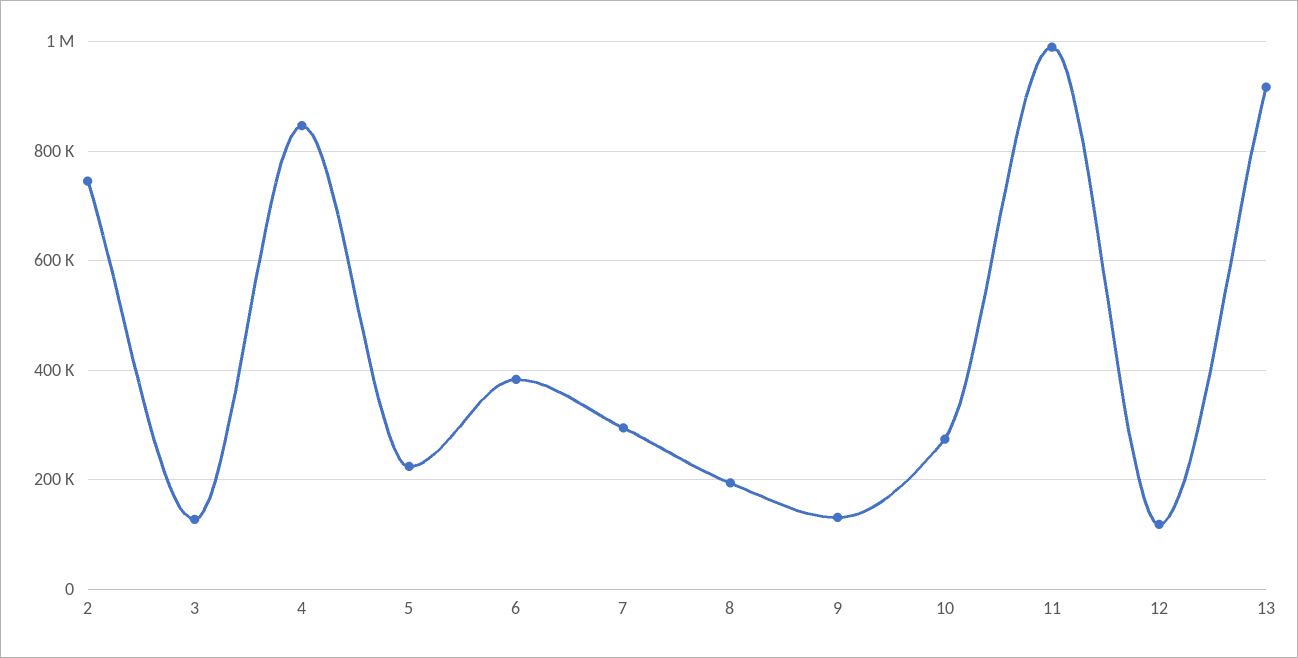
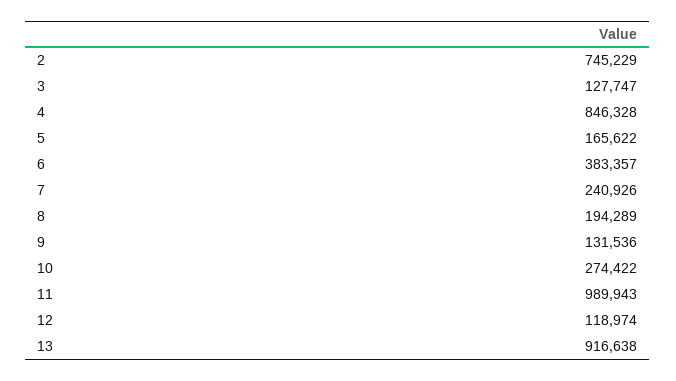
5: 220000 -> 165622
7: 300000 -> 240926

